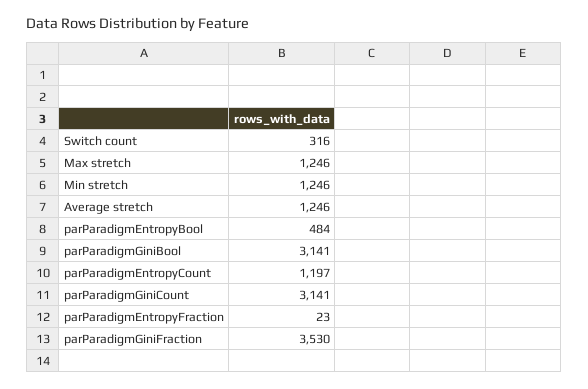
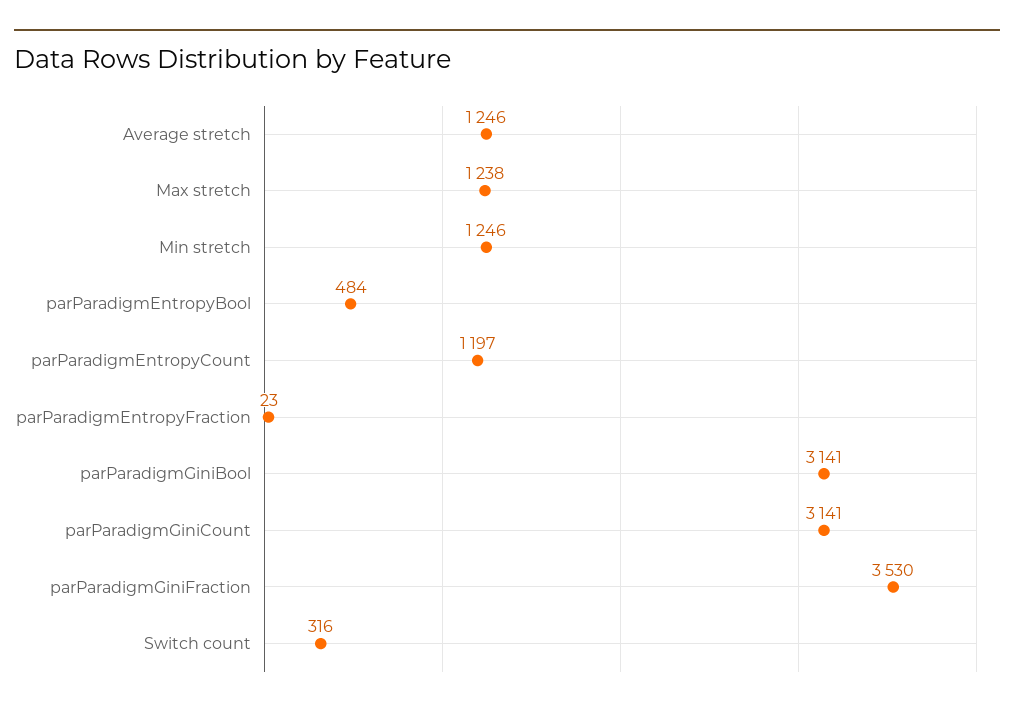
Max stretch: 1246 -> 1238

